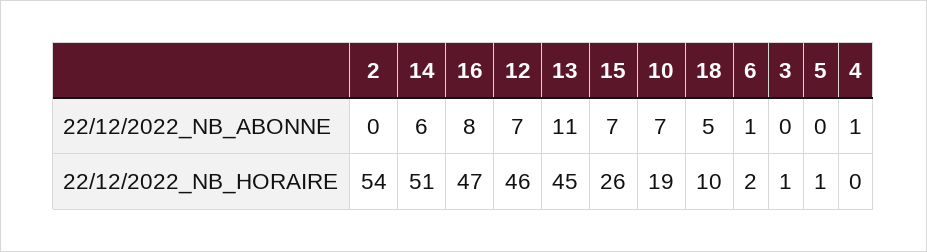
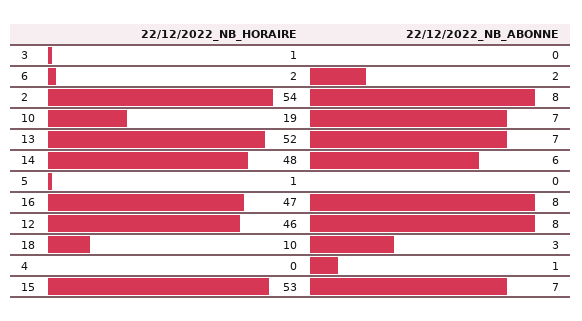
2, 22/12/2022_NB_ABONNE: 0 -> 8
12, 22/12/2022_NB_ABONNE: 7 -> 8
13, 22/12/2022_NB_ABONNE: 11 -> 7
18, 22/12/2022_NB_ABONNE: 5 -> 3
6, 22/12/2022_NB_ABONNE: 1 -> 2
14, 22/12/2022_NB_HORAIRE: 51 -> 48
13, 22/12/2022_NB_HORAIRE: 45 -> 52
15, 22/12/2022_NB_HORAIRE: 26 -> 53

